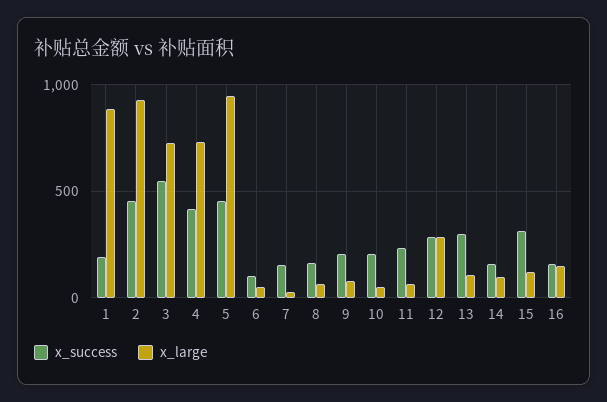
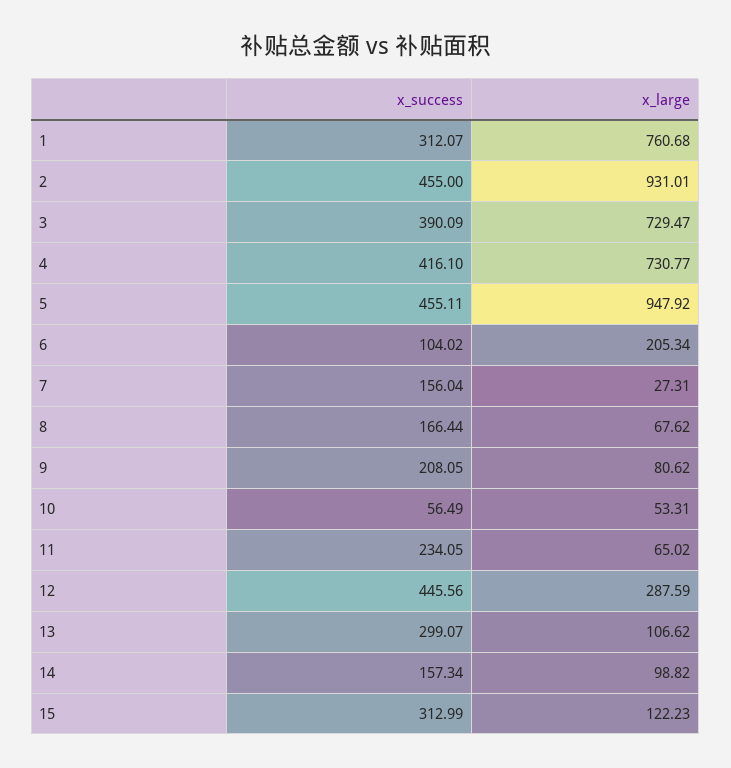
x_success, 1: 200 -> 312.07
x_large, 1: 900 -> 760.68
x_success, 3: 550 -> 390.09
x_large, 6: 50 -> 205.34
x_success, 10: 200 -> 56.49
x_success, 12: 300 -> 445.56
x_success, 16: 150 -> none
x_large, 16: 150 -> none

